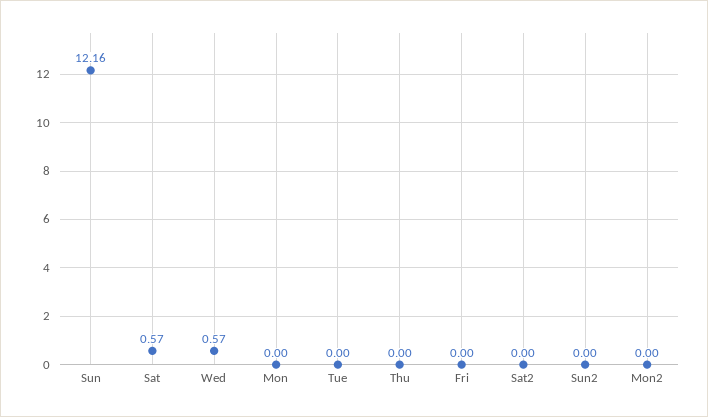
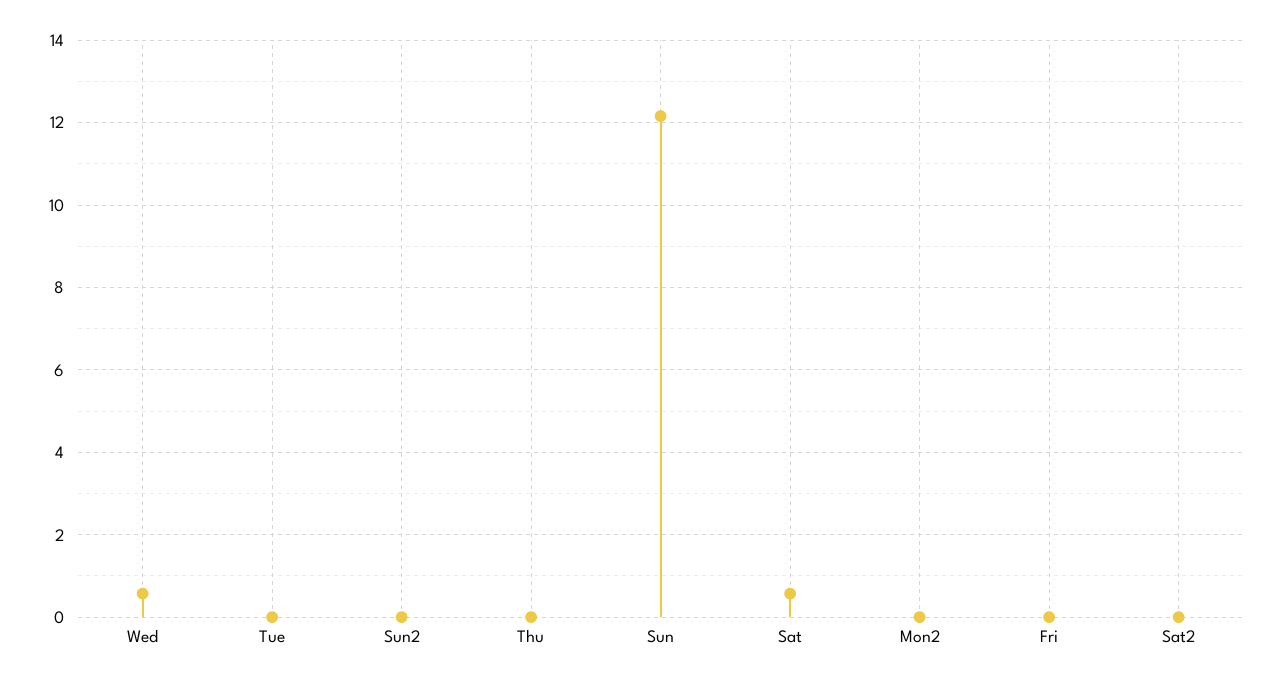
Mon: 0 -> none

